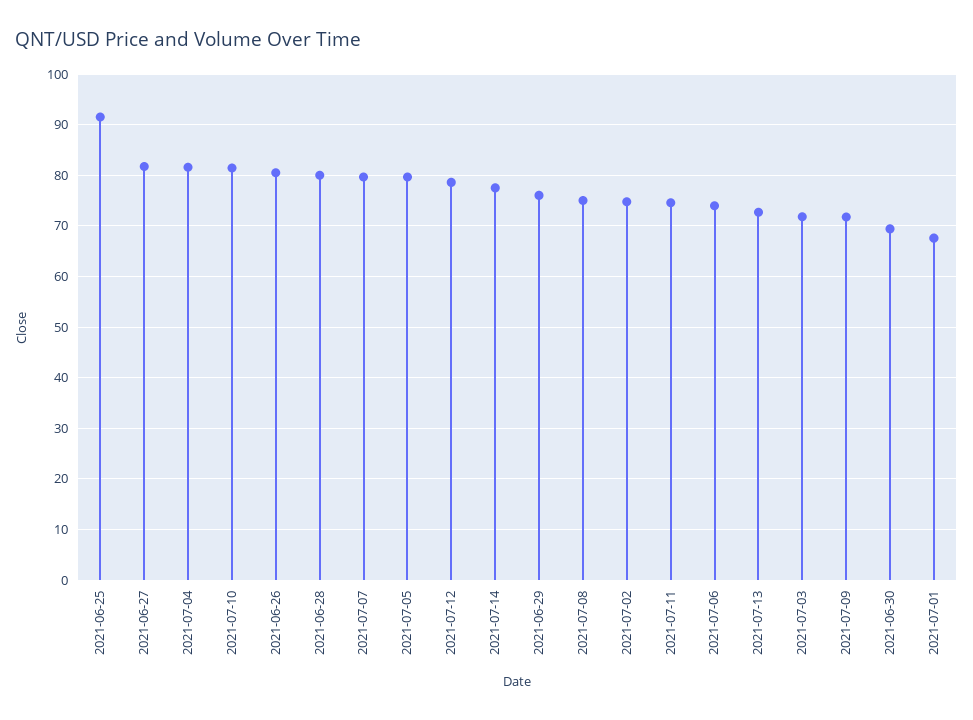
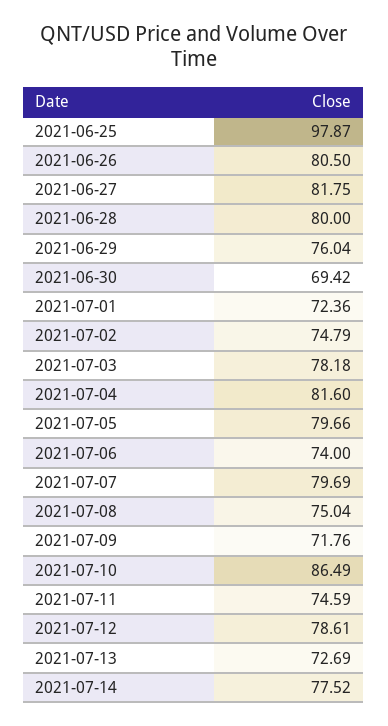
2021-06-25: 92 -> 97.87
2021-07-10: 82 -> 86.49
2021-07-03: 72 -> 78.18
2021-07-01: 68 -> 72.36

